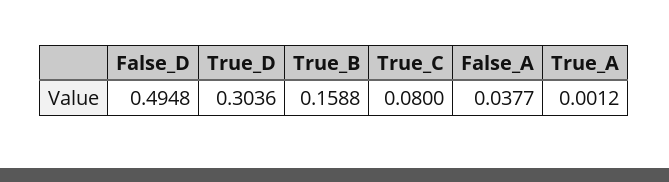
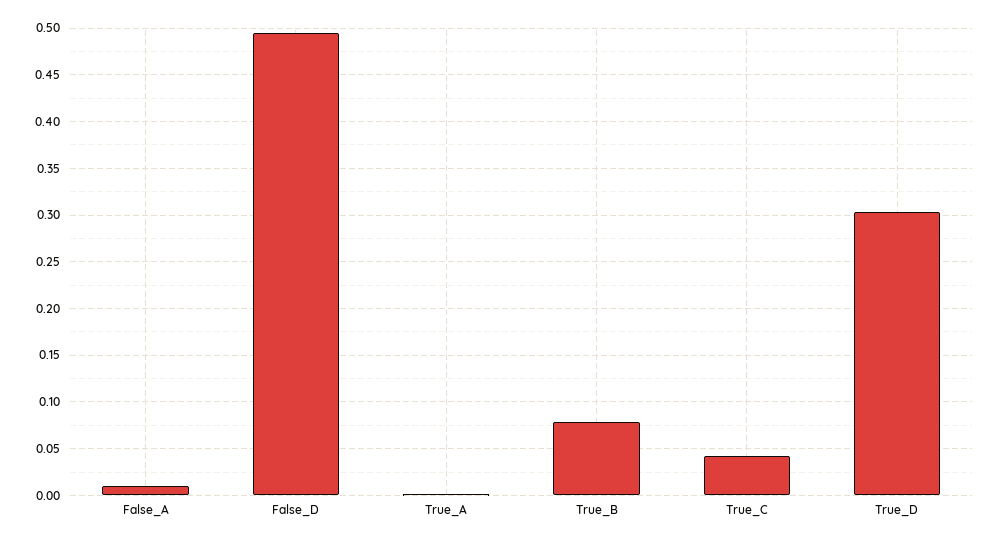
True_B: 0.1588 -> 0.08
True_C: 0.08 -> 0.04
False_A: 0.0377 -> 0.01

